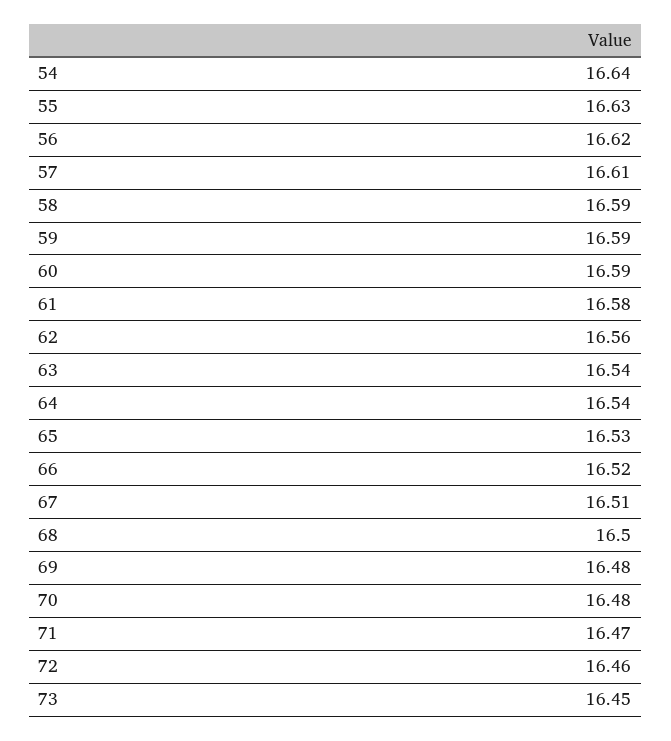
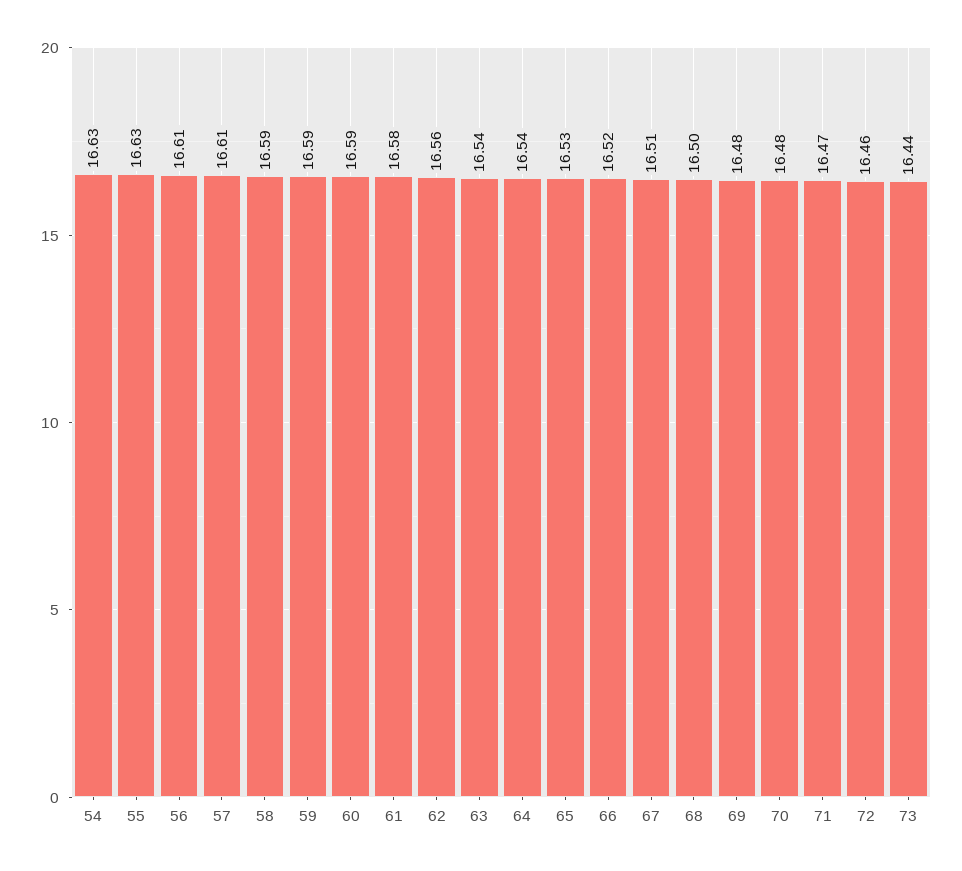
54: 16.64 -> 16.63
56: 16.62 -> 16.61
73: 16.45 -> 16.44

